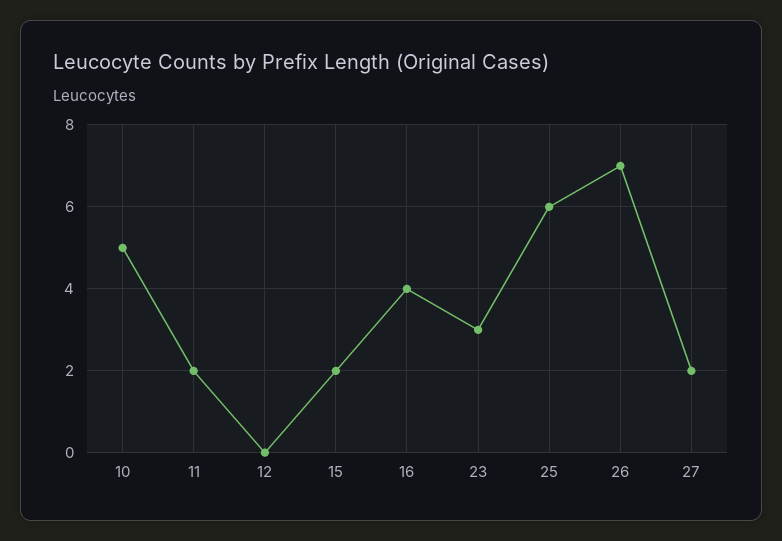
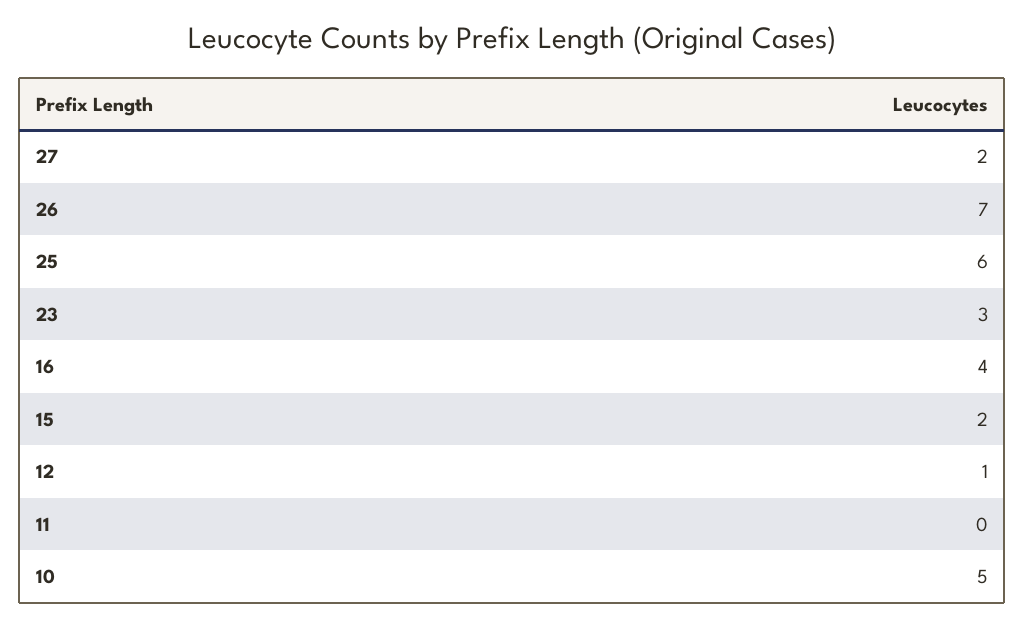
11: 2 -> 0
12: 0 -> 1

